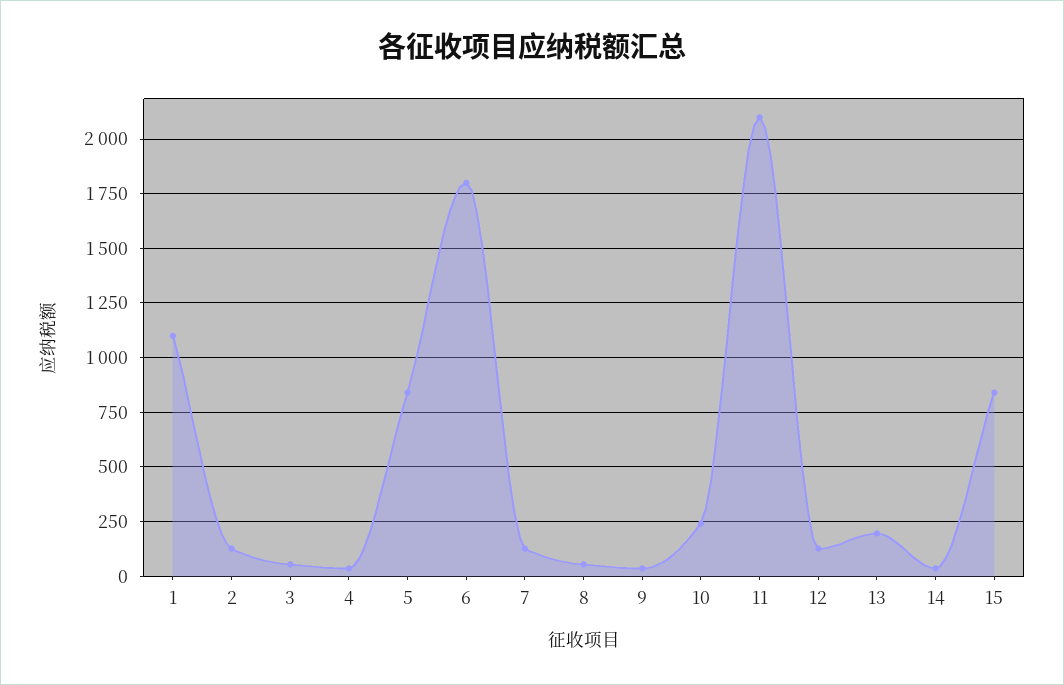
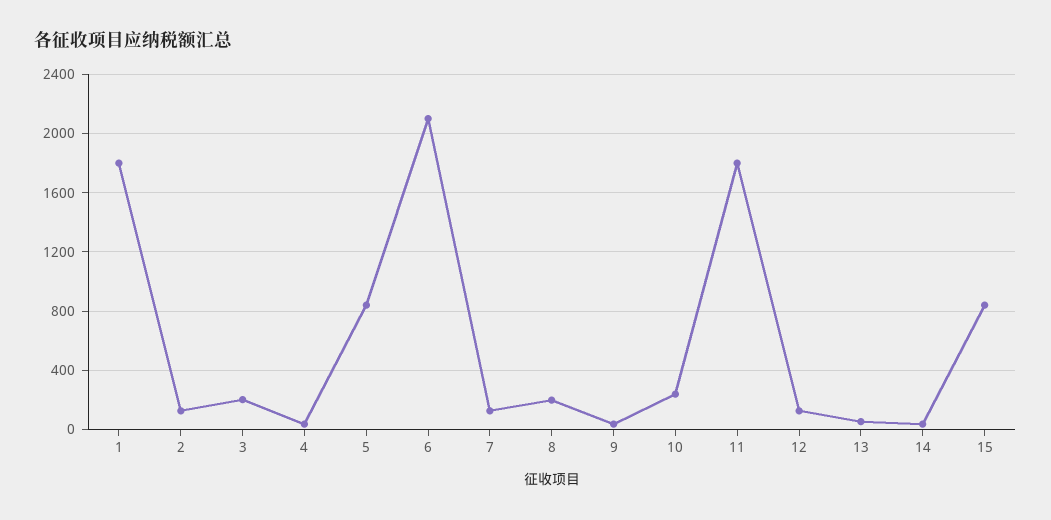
1: 1100 -> 1800
3: 50 -> 200
6: 1800 -> 2100
8: 50 -> 200
11: 2100 -> 1800
13: 200 -> 50

